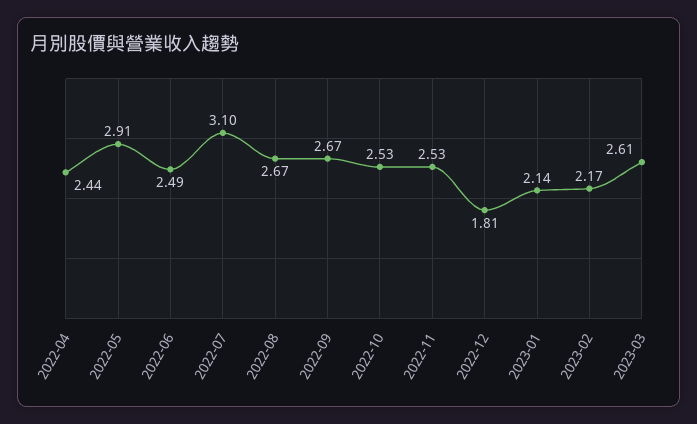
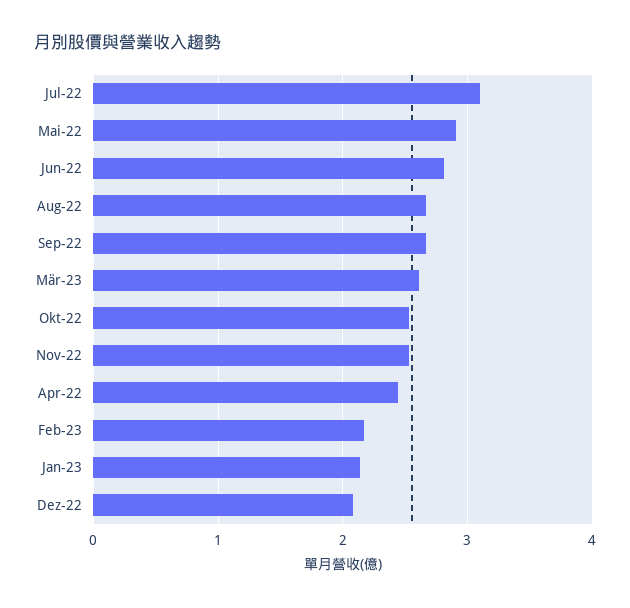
2022-06: 2.49 -> 2.8
2022-12: 1.81 -> 2.1

